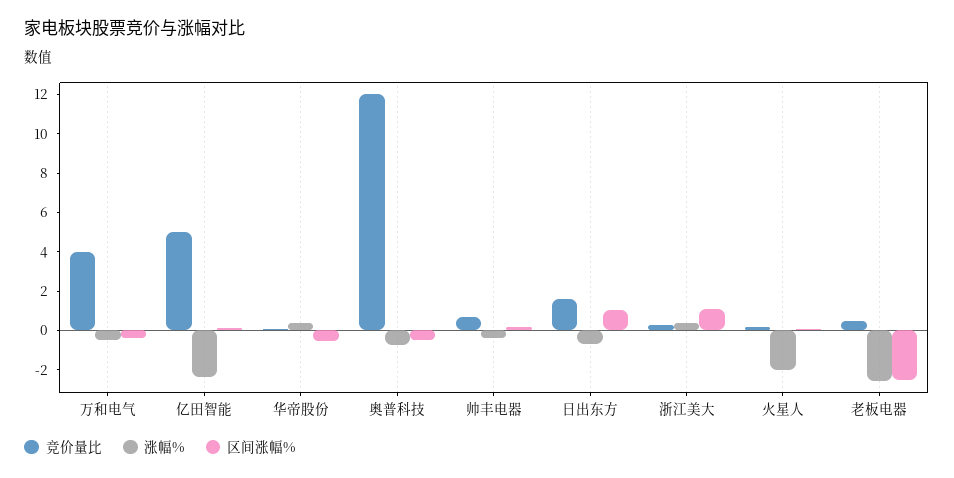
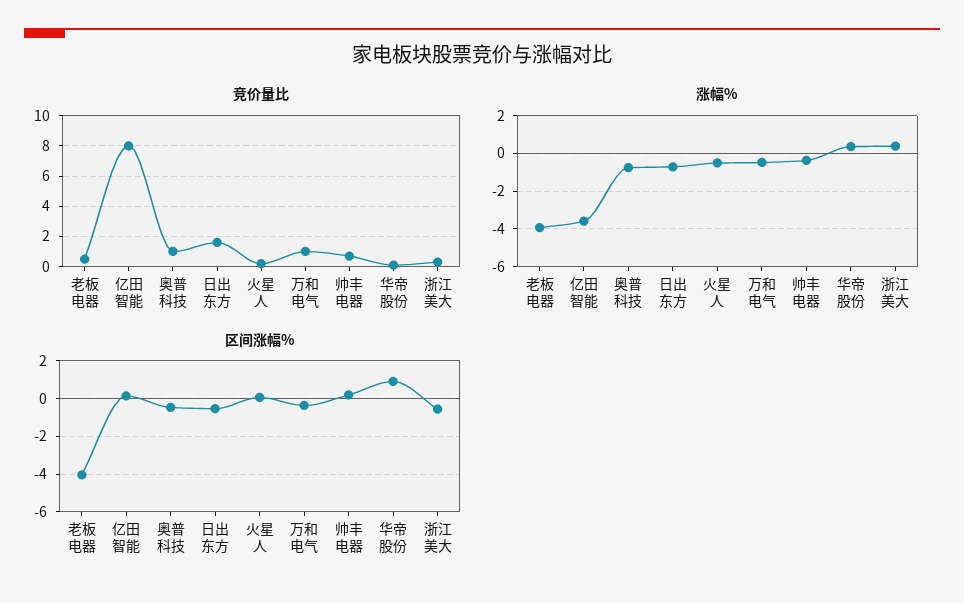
竞价量比, 万和电气: 4 -> 1
竞价量比, 亿田智能: 5 -> 8
涨幅%, 亿田智能: -2.5 -> -3.5
区间涨幅%, 华帝股份: -0.5 -> 1
竞价量比, 奥普科技: 12 -> 1
区间涨幅%, 日出东方: 1 -> -0.5
区间涨幅%, 浙江美大: 1 -> -0.5
涨幅%, 火星人: -2 -> -0.5
涨幅%, 老板电器: -2.5 -> -4
区间涨幅%, 老板电器: -2.5 -> -4

